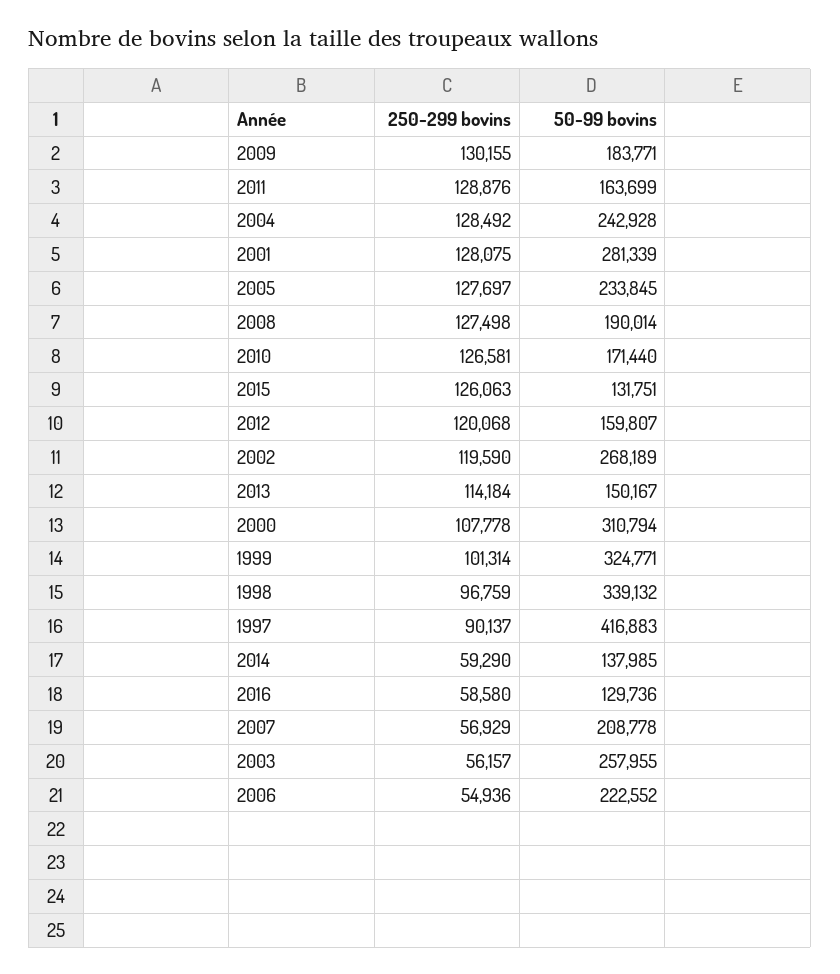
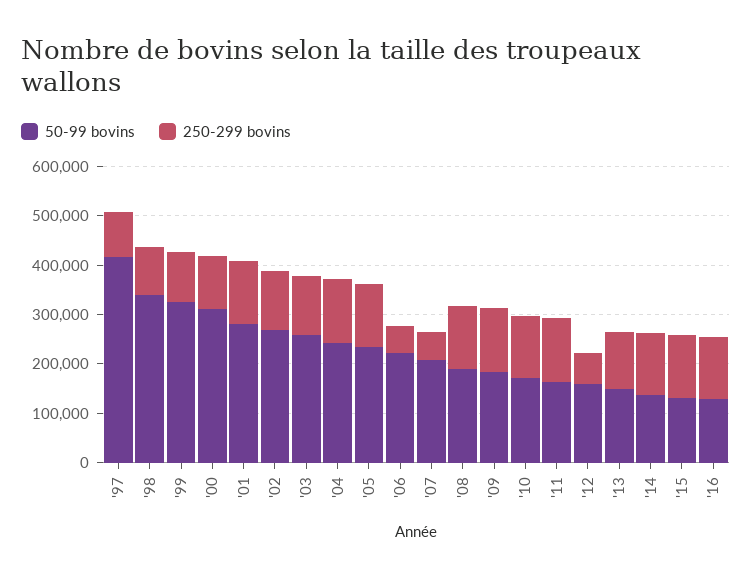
250-299 bovins, 2012: 120068 -> 60000
250-299 bovins, 2014: 59290 -> 120000
250-299 bovins, 2016: 58580 -> 120000
250-299 bovins, 2003: 56157 -> 120000

